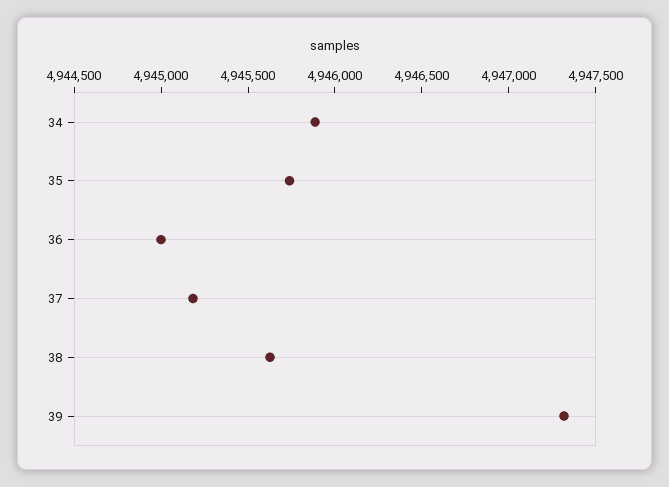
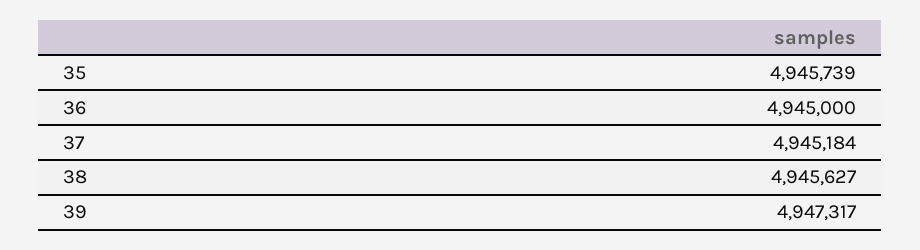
34: 4945900 -> none

